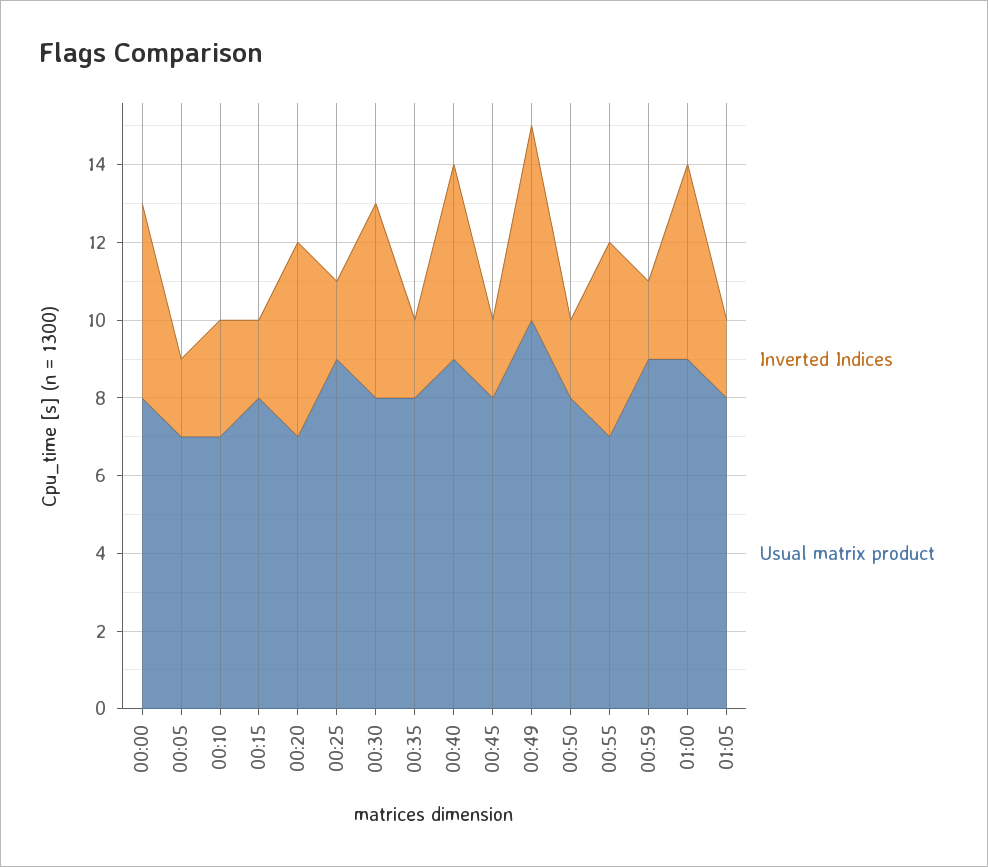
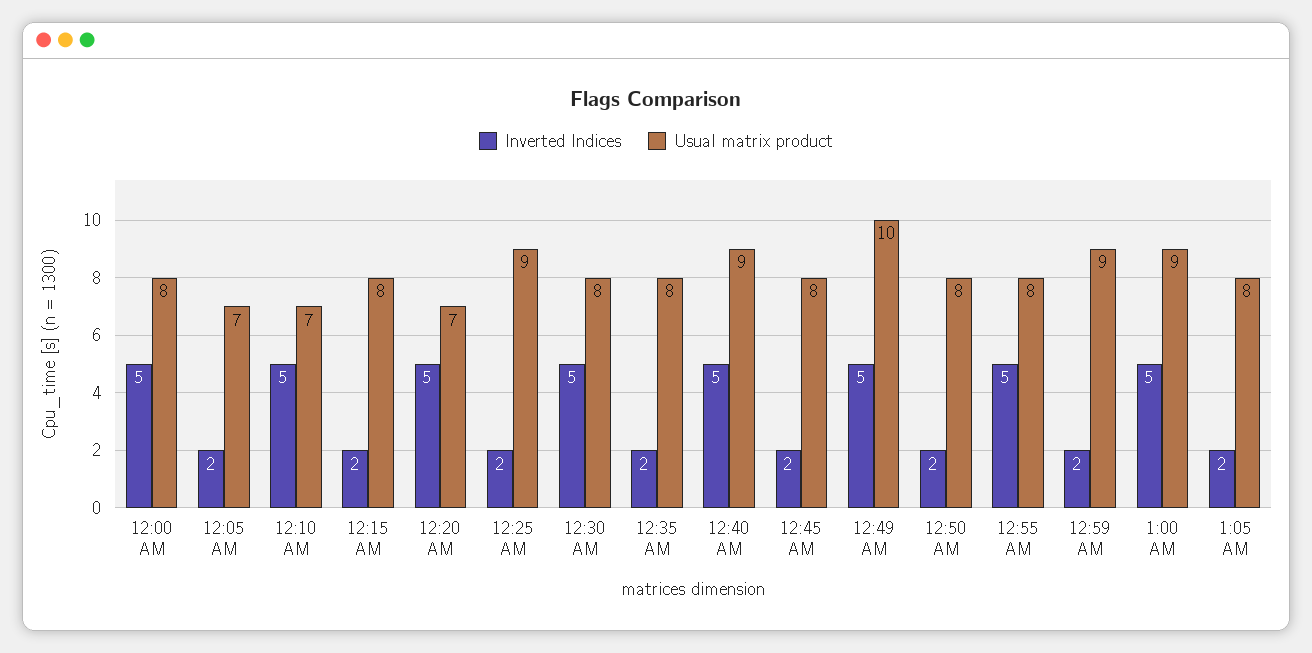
Inverted Indices, 00:10: 3 -> 5
Usual matrix product, 00:55: 7 -> 8

